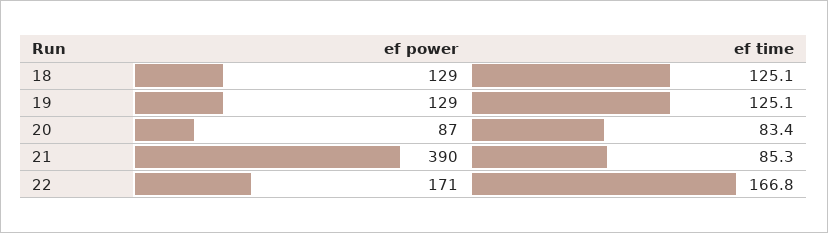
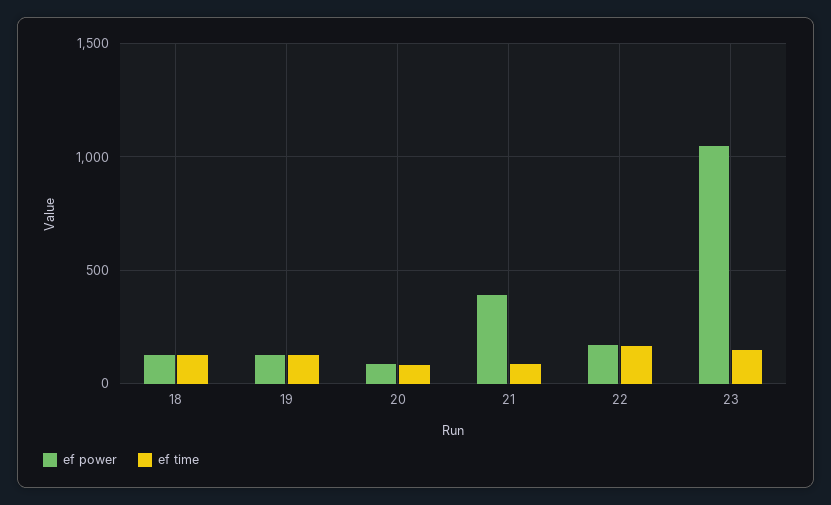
ef power, 23: none -> 1050
ef time, 23: none -> 150

